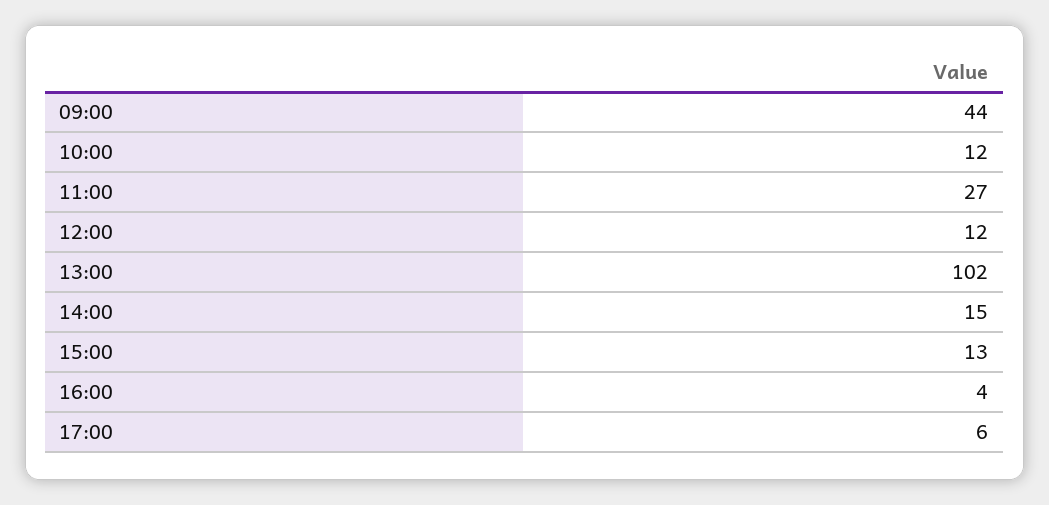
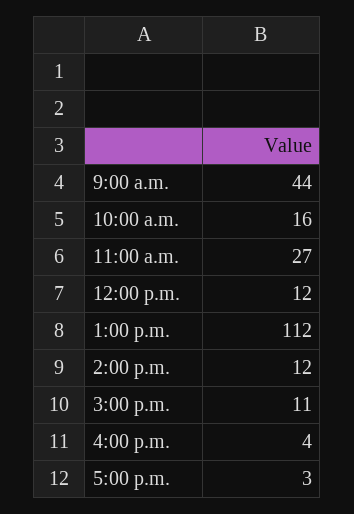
10:00: 12 -> 16
13:00: 102 -> 112
14:00: 15 -> 12
15:00: 13 -> 11
17:00: 6 -> 3

